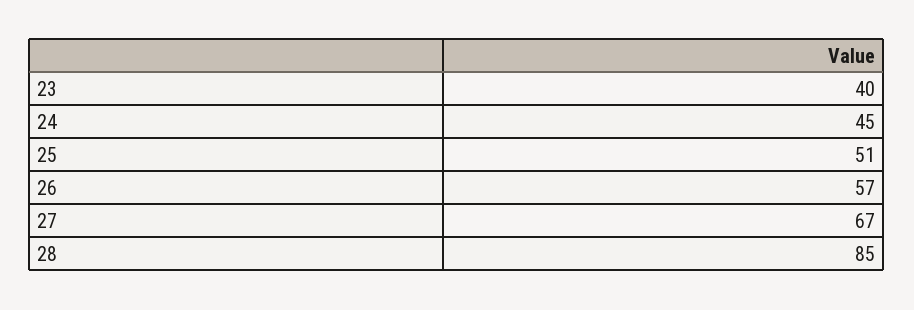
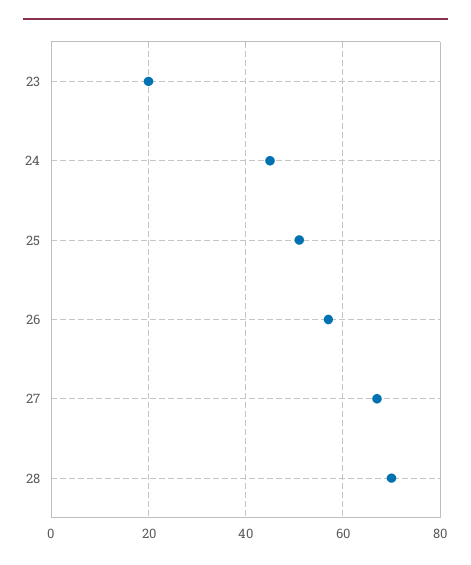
23: 40 -> 20
28: 85 -> 70

